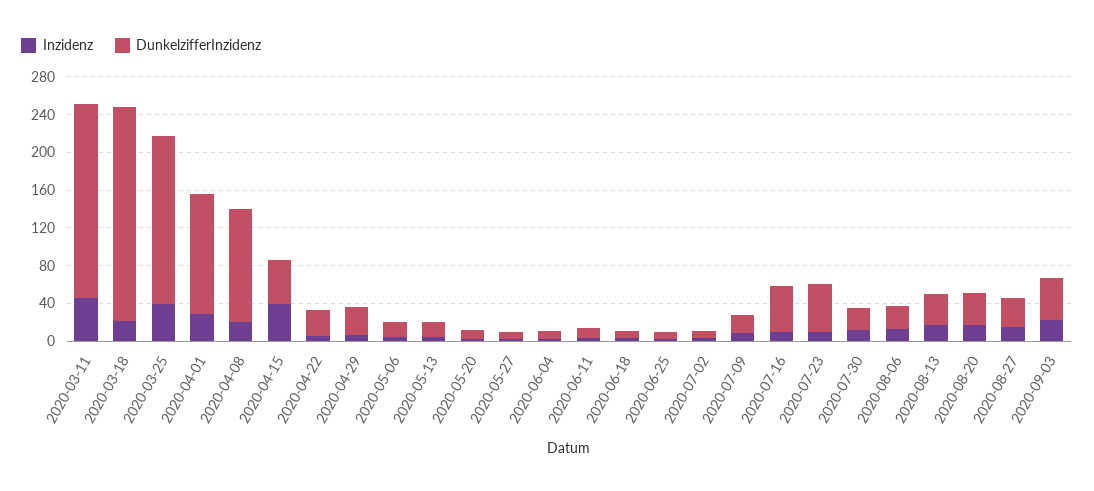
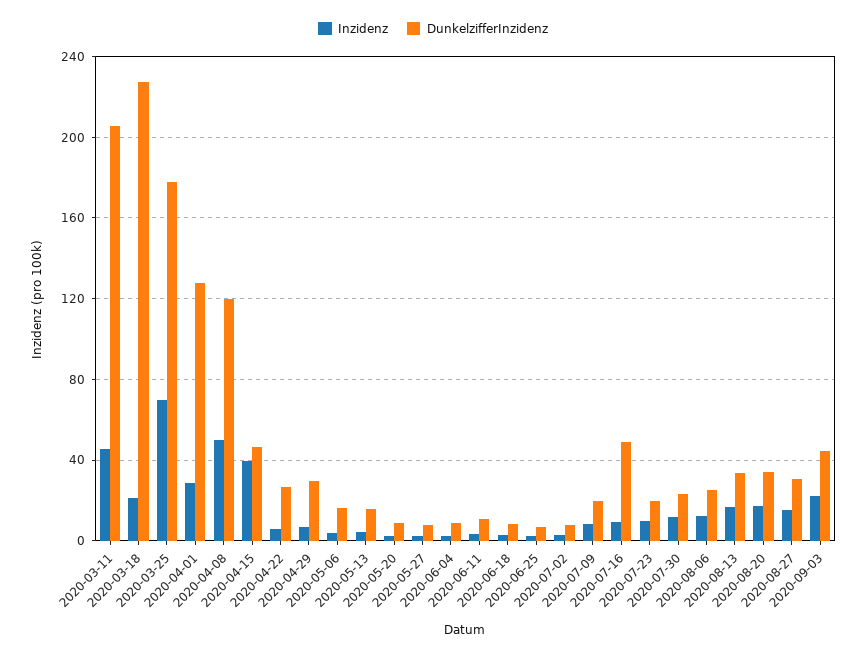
Inzidenz, 2020-03-25: 40 -> 70
Inzidenz, 2020-04-08: 20 -> 50
DunkelzifferInzidenz, 2020-07-23: 50 -> 20

